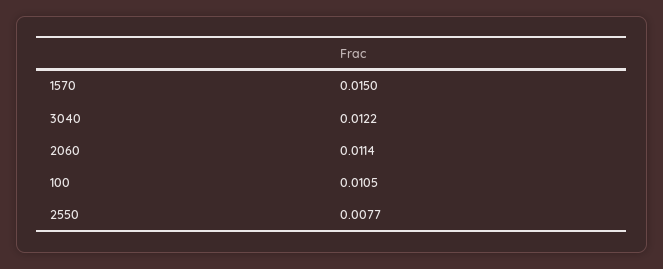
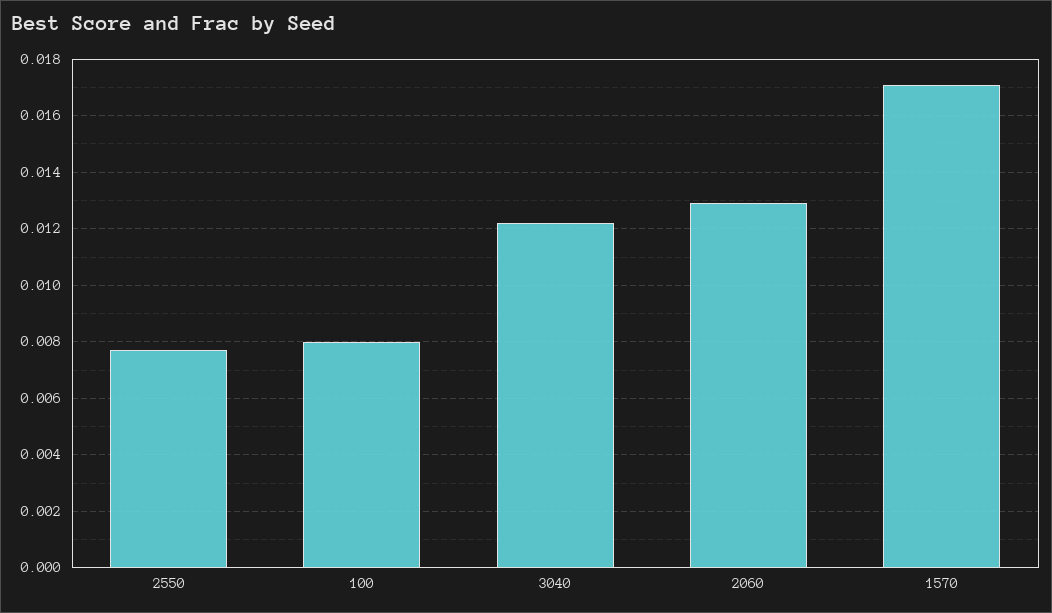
1570: 0.015 -> 0.017
2060: 0.0114 -> 0.013
100: 0.0105 -> 0.008

